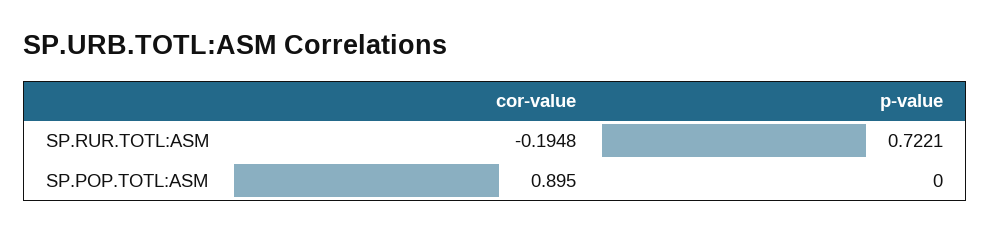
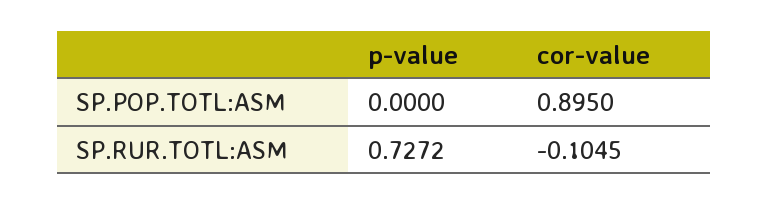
cor-value, SP.RUR.TOTL:ASM: -0.1948 -> -0.1045
p-value, SP.RUR.TOTL:ASM: 0.7221 -> 0.7272

